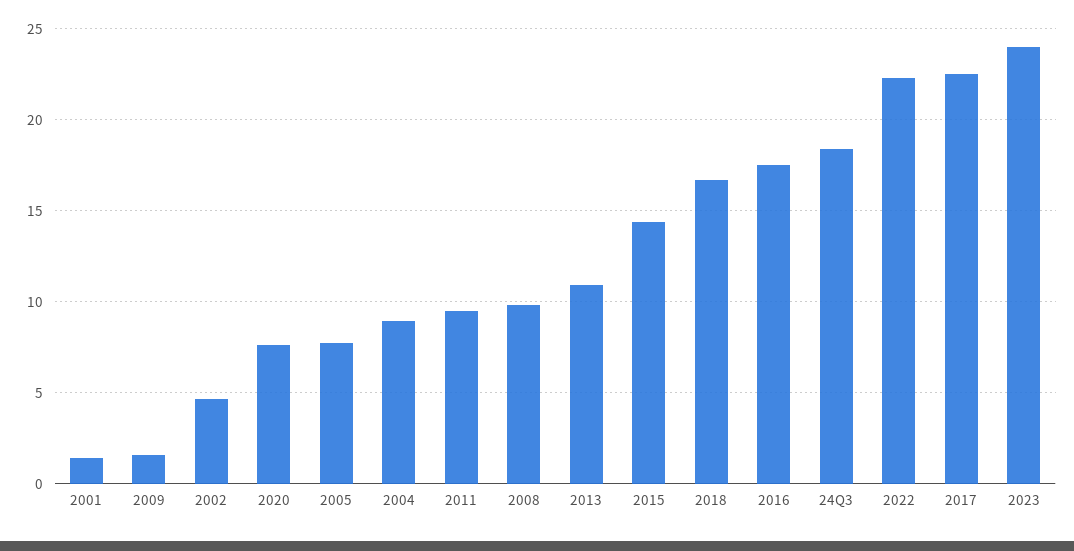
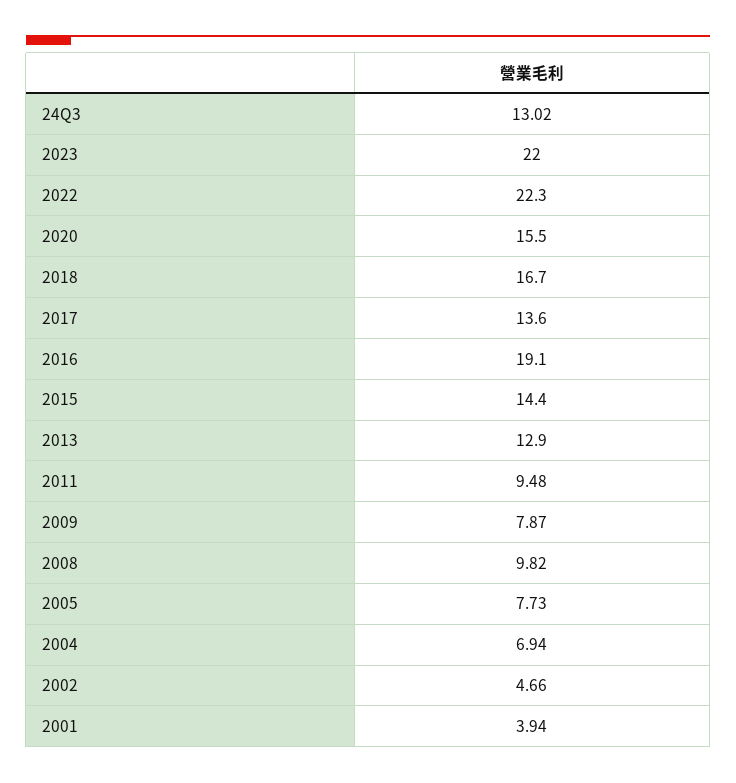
2001: 1.5 -> 3.94
2009: 1.5 -> 7.87
2020: 7.5 -> 15.5
2004: 9 -> 6.94
2013: 11 -> 12.9
2016: 17.5 -> 19.1
24Q3: 18.5 -> 13.02
2017: 22.5 -> 13.6
2023: 24 -> 22

